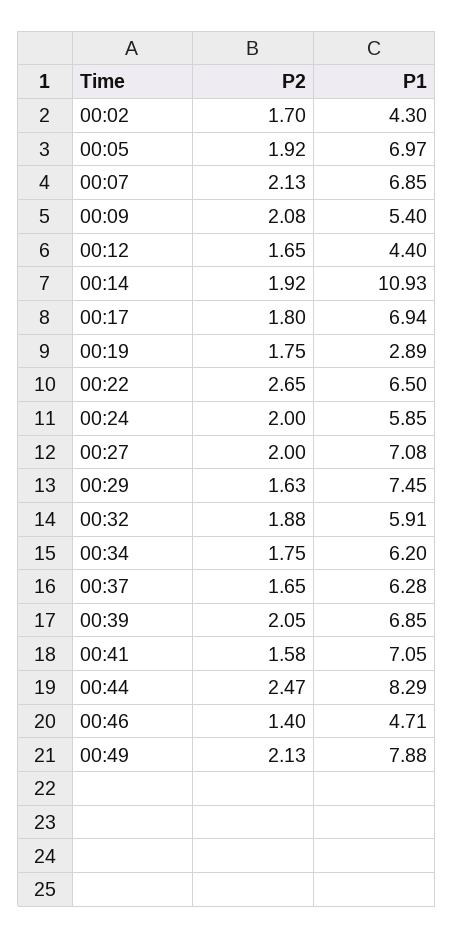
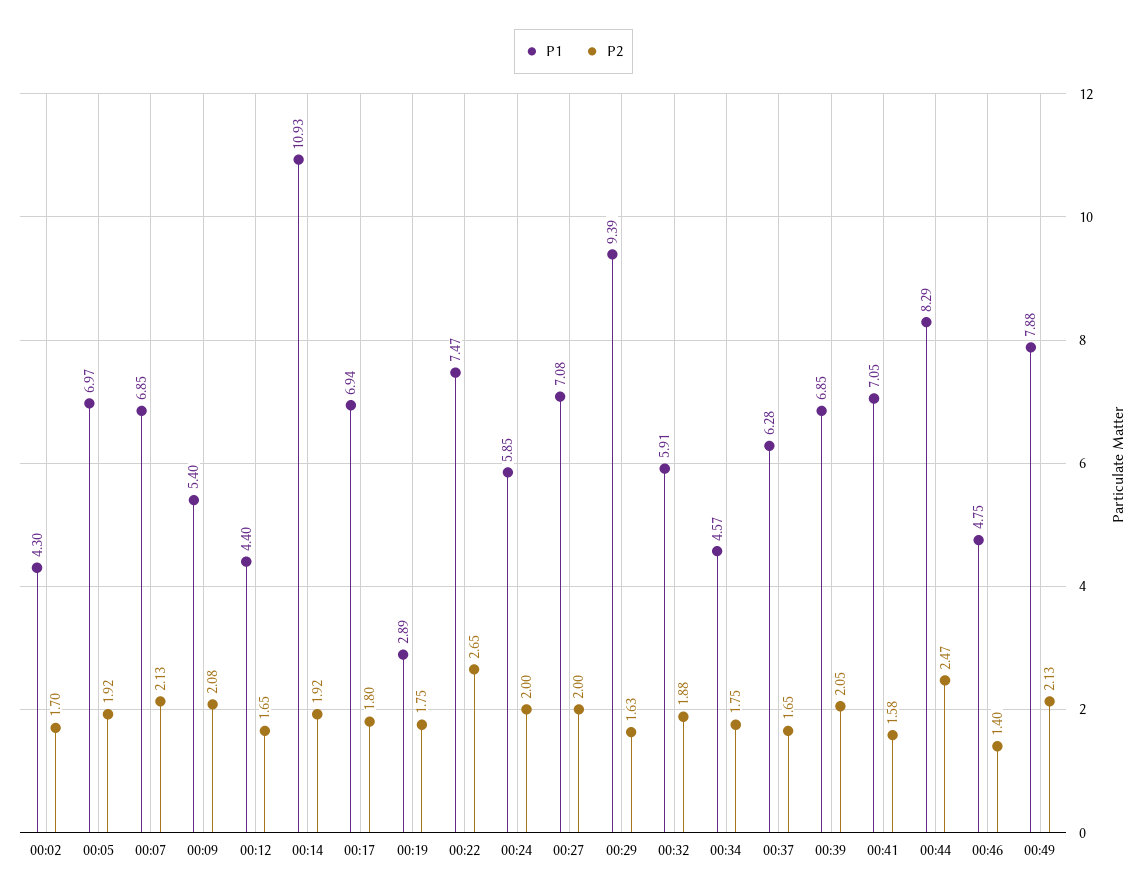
P1, 00:22: 6.5 -> 7.47
P1, 00:29: 7.45 -> 9.39
P1, 00:34: 6.2 -> 4.57
P1, 00:46: 4.71 -> 4.75

